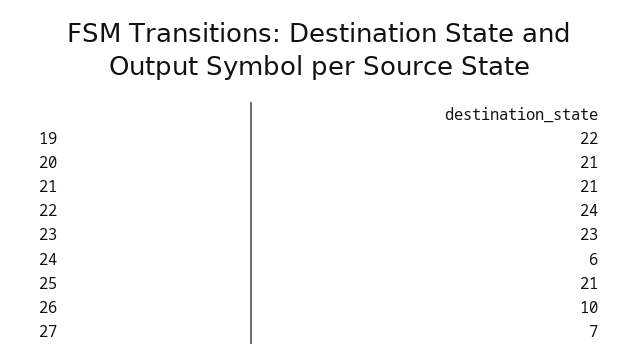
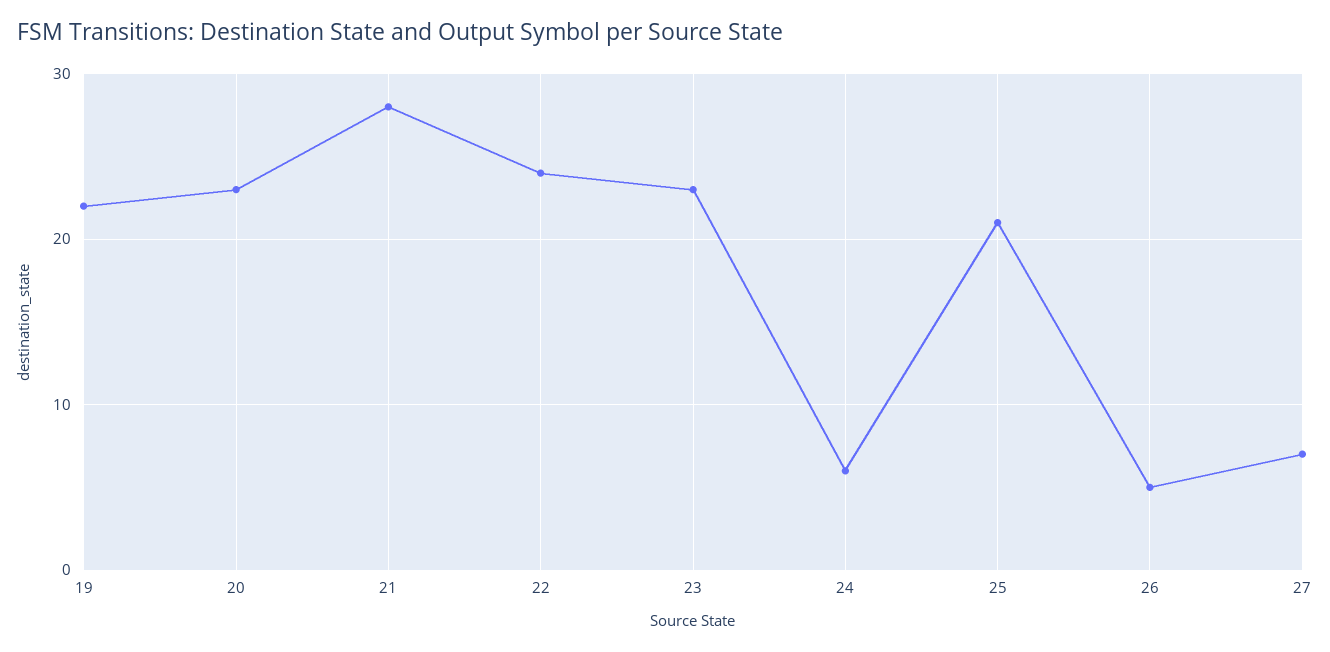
20: 21 -> 23
21: 21 -> 28
26: 10 -> 5

